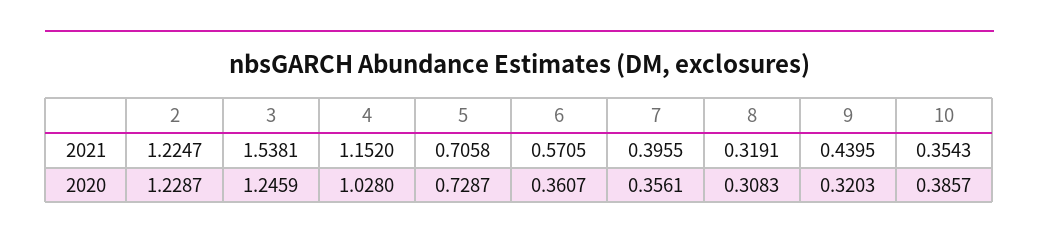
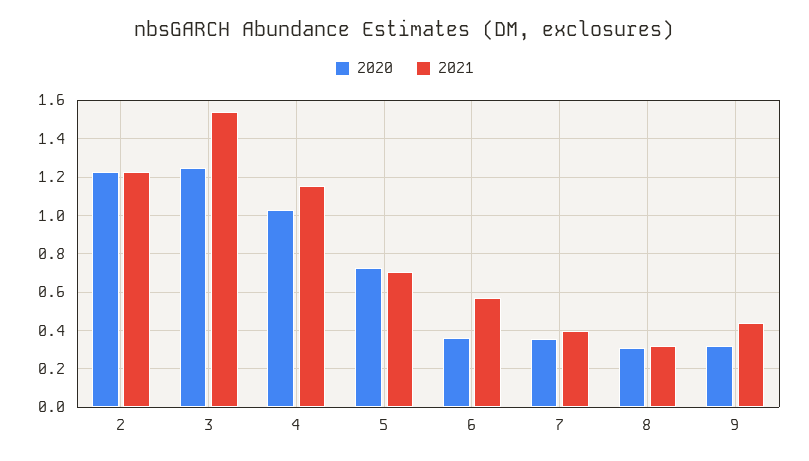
2021, 10: 0.3543 -> none
2020, 10: 0.3857 -> none

